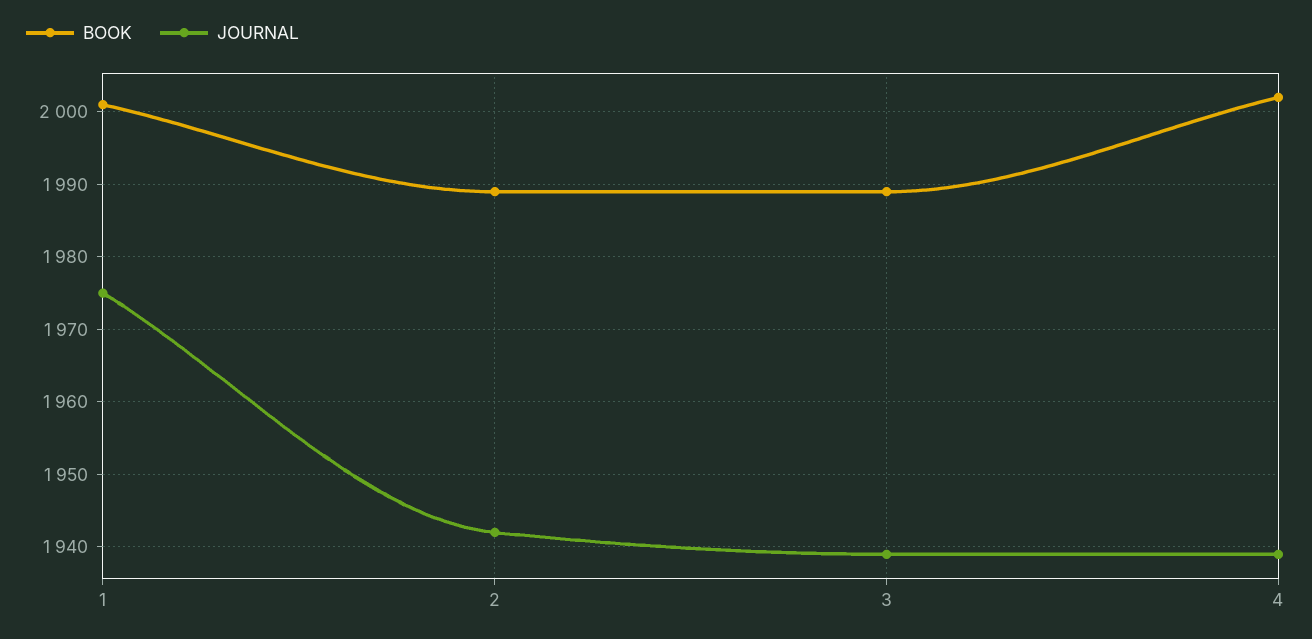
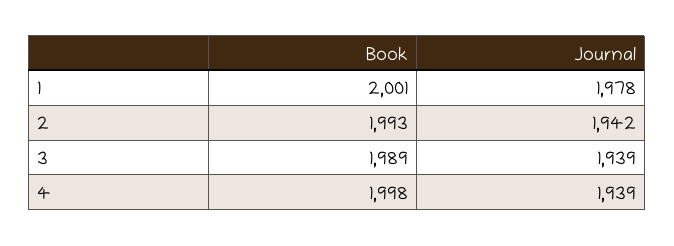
JOURNAL, 1: 1975 -> 1978
BOOK, 2: 1989 -> 1993
BOOK, 4: 2002 -> 1998

